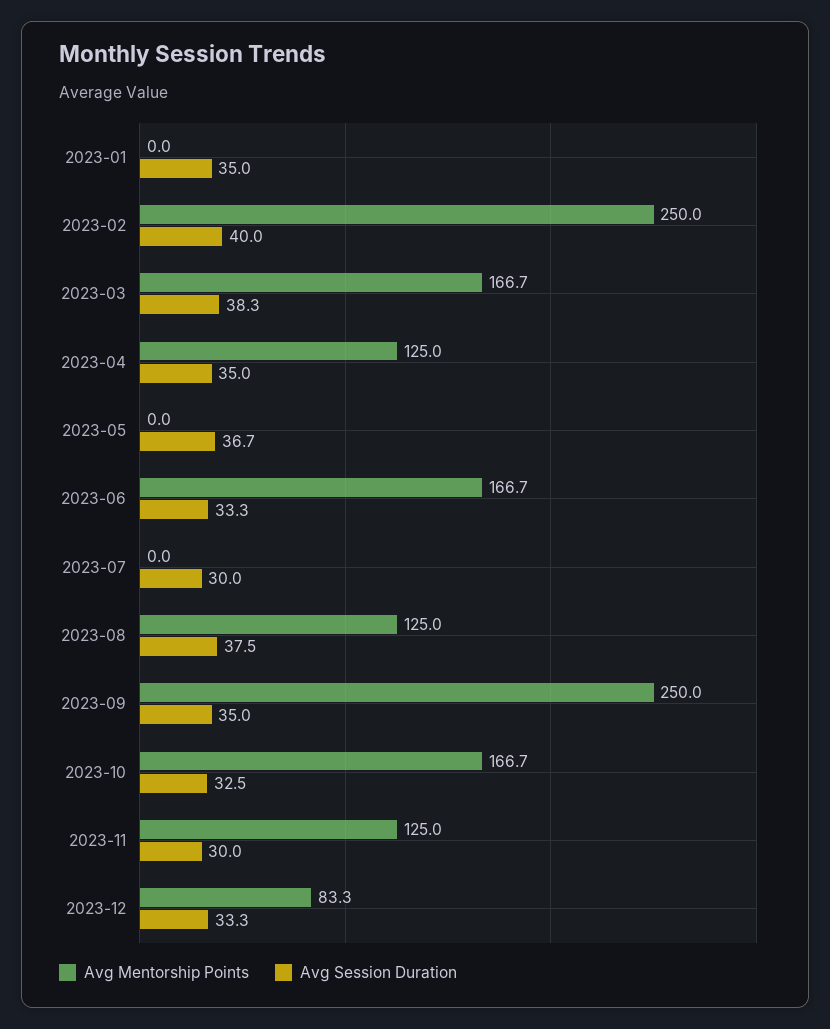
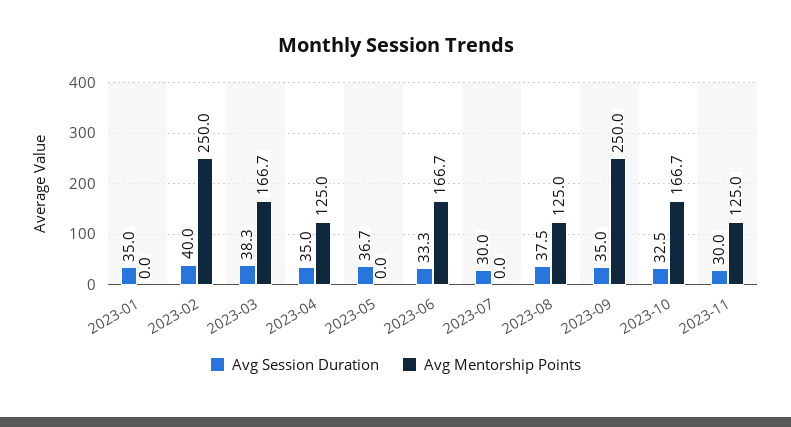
Avg Mentorship Points, 2023-12: 83.3 -> none
Avg Session Duration, 2023-12: 33.3 -> none

